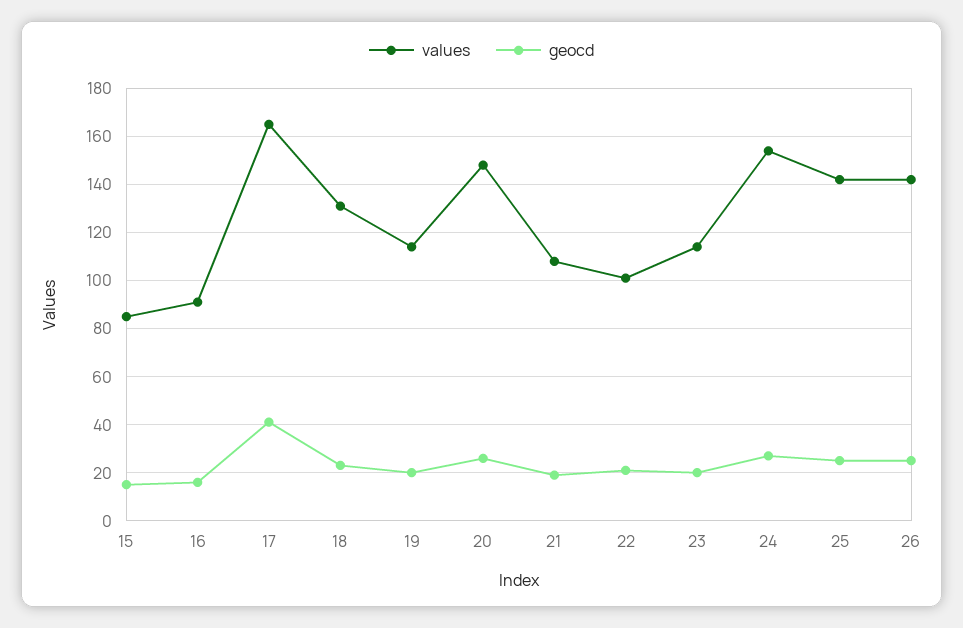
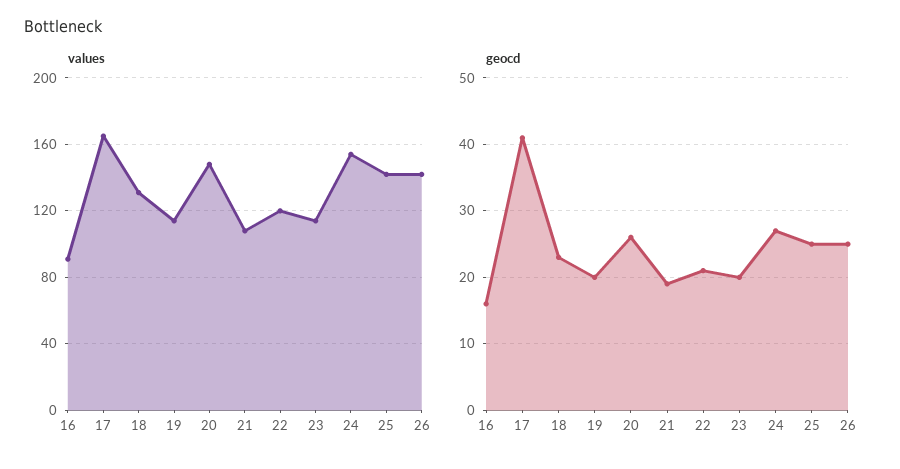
values, 15: 85 -> none
geocd, 15: 15 -> none
values, 22: 100 -> 120

